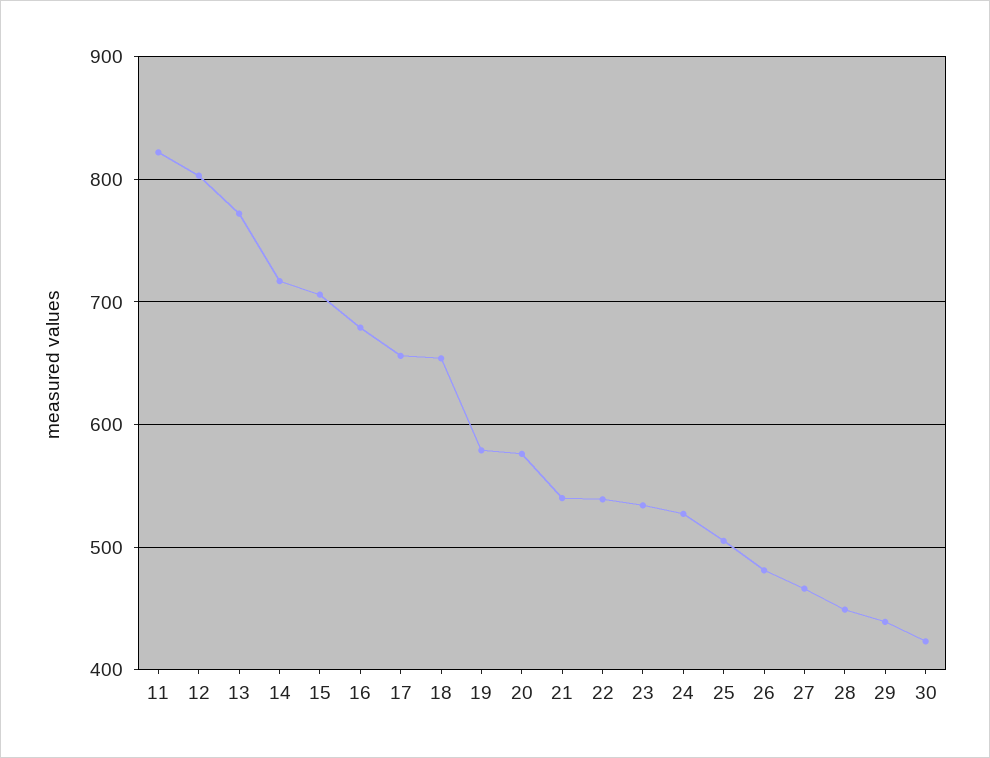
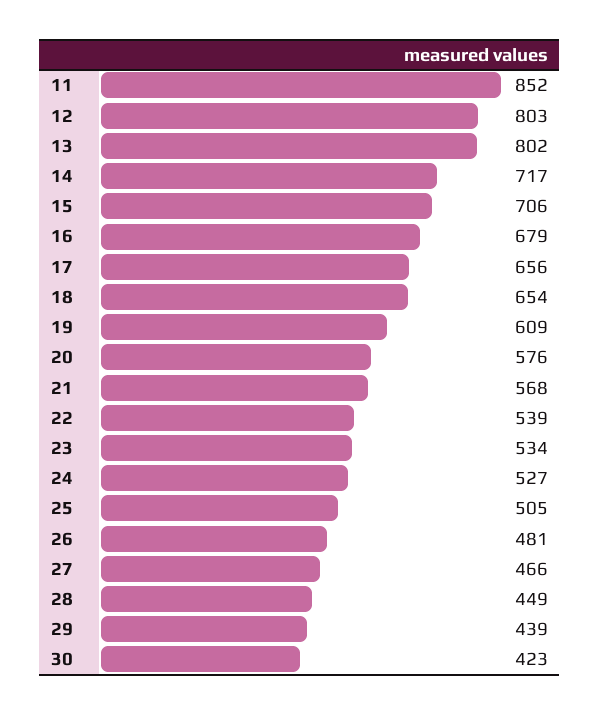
11: 820 -> 852
13: 770 -> 802
19: 580 -> 609
21: 540 -> 568

